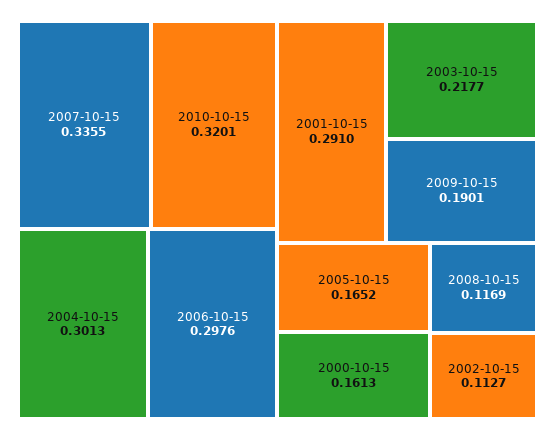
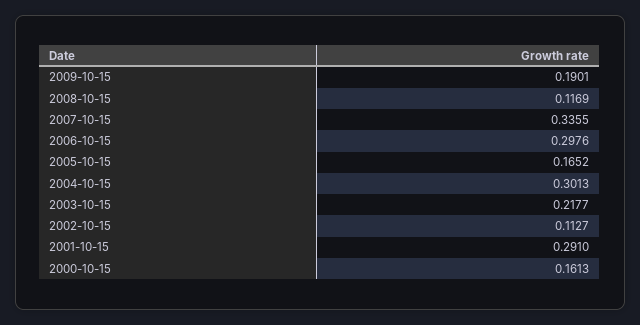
2010-10-15: 0.3201 -> none

